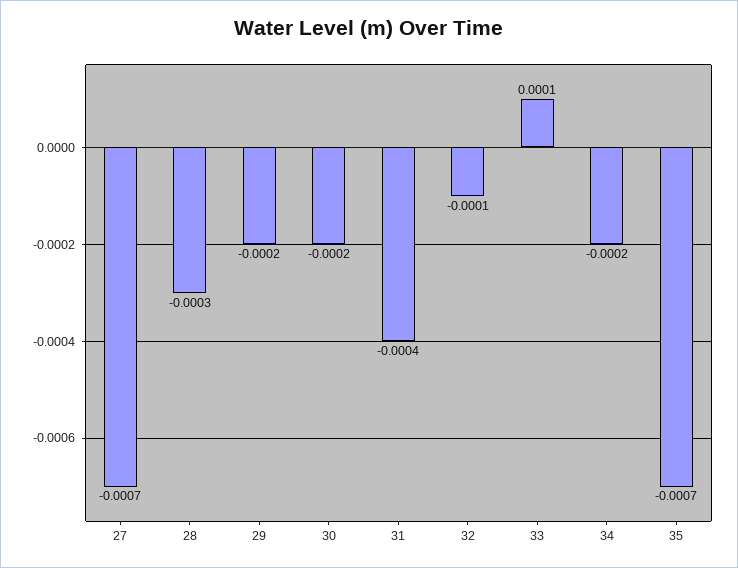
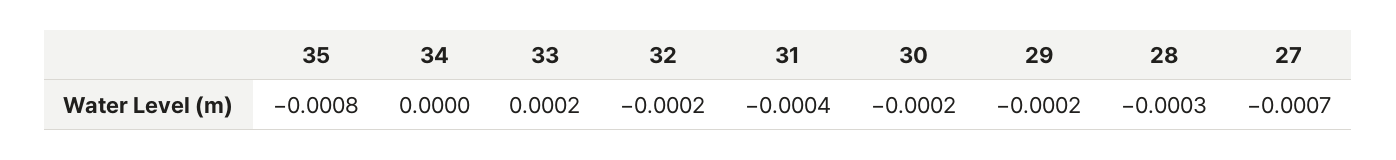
32: -0.0001 -> -0.0002
33: 0.0001 -> 0.0002
34: -0.0002 -> 0
35: -0.0007 -> -0.0008

